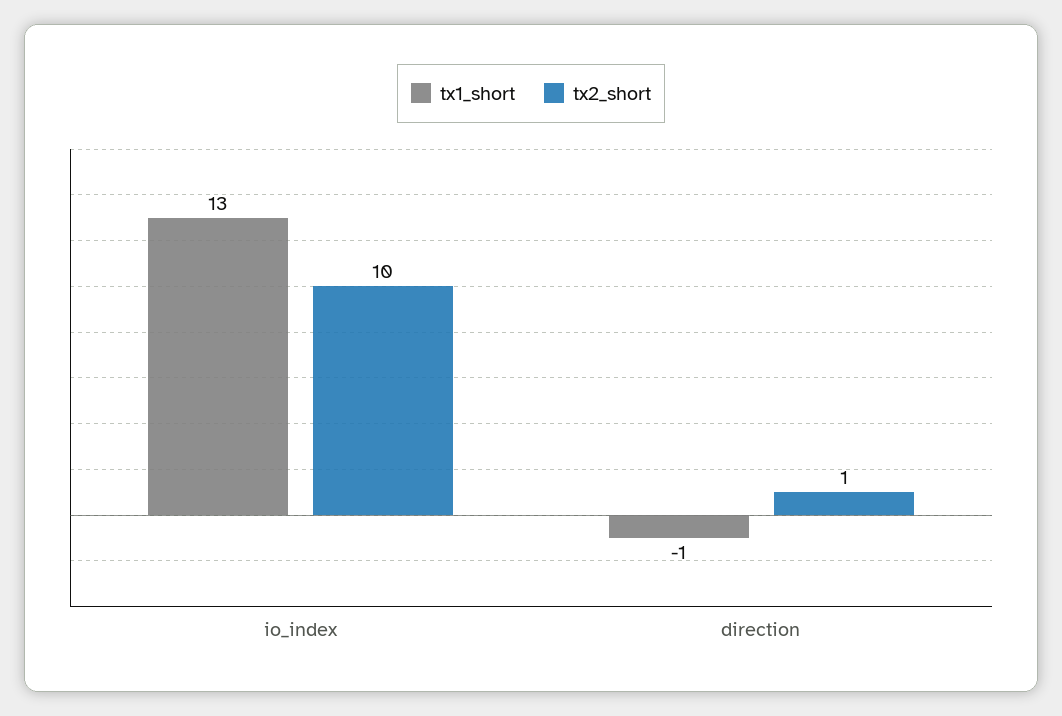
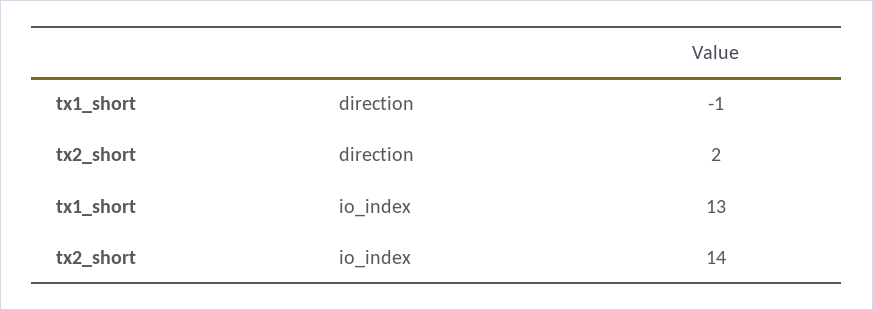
tx2_short, io_index: 10 -> 14
tx2_short, direction: 1 -> 2

